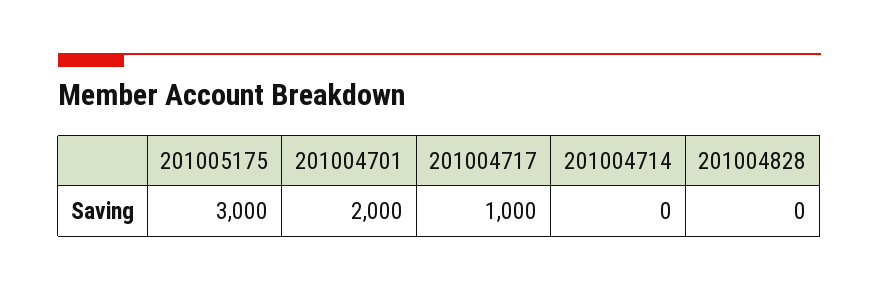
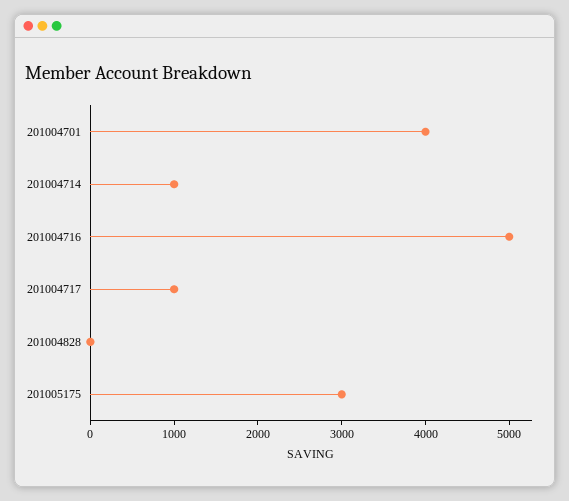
201004701: 2000 -> 4000
201004714: 0 -> 1000
201004716: none -> 5000

